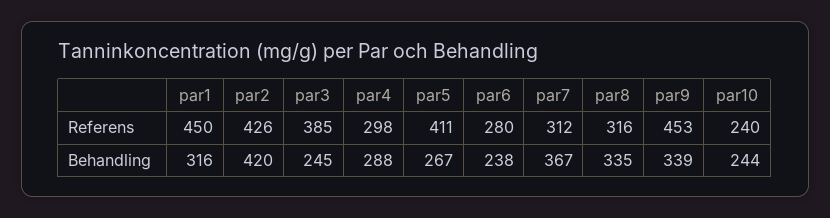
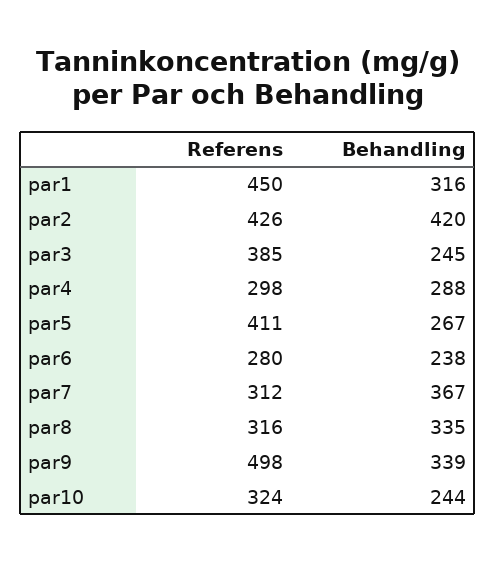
par9, Referens: 453 -> 498
par10, Referens: 240 -> 324

